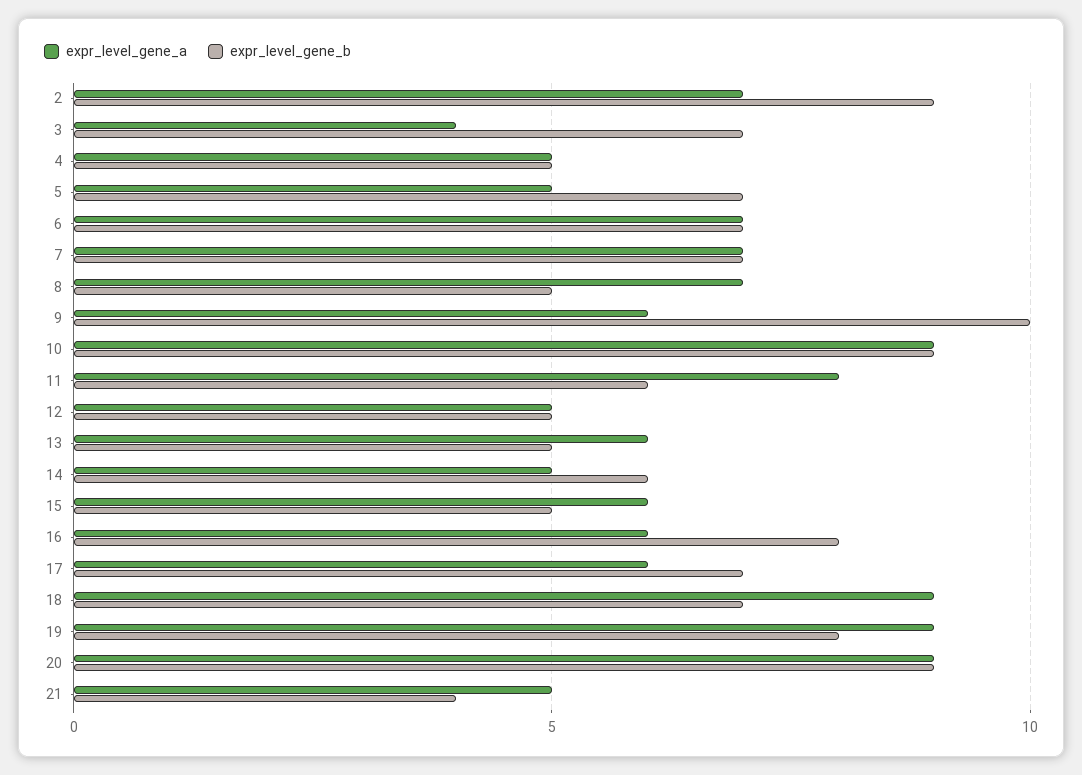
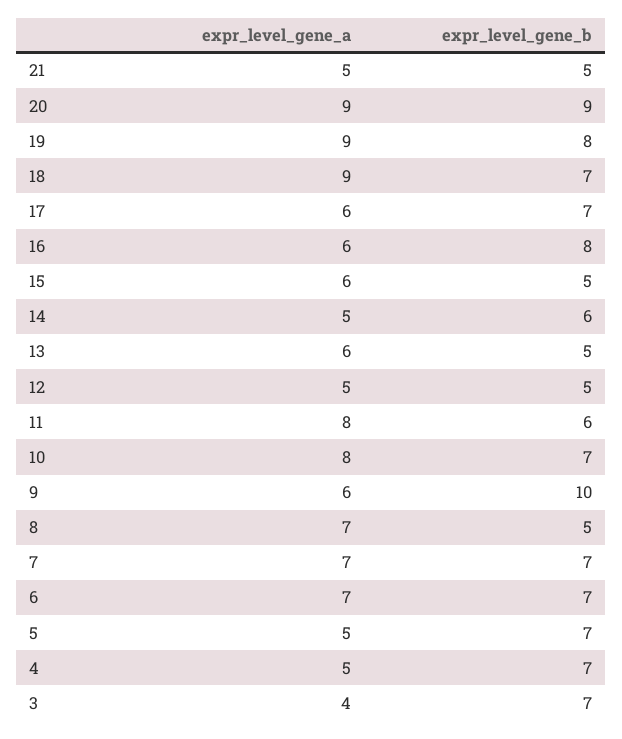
expr_level_gene_a, 2: 7 -> none
expr_level_gene_b, 2: 9 -> none
expr_level_gene_b, 4: 5 -> 7
expr_level_gene_a, 10: 9 -> 8
expr_level_gene_b, 10: 9 -> 7
expr_level_gene_b, 21: 4 -> 5

